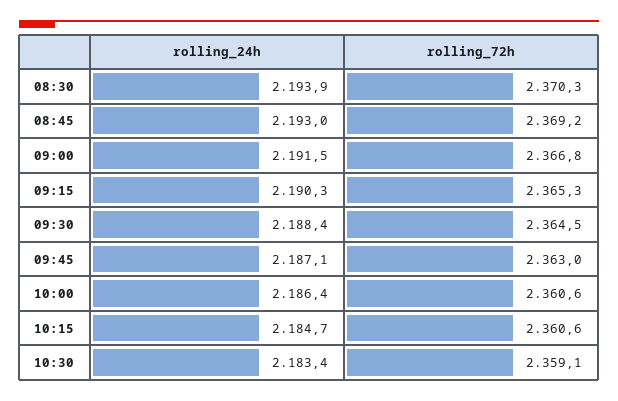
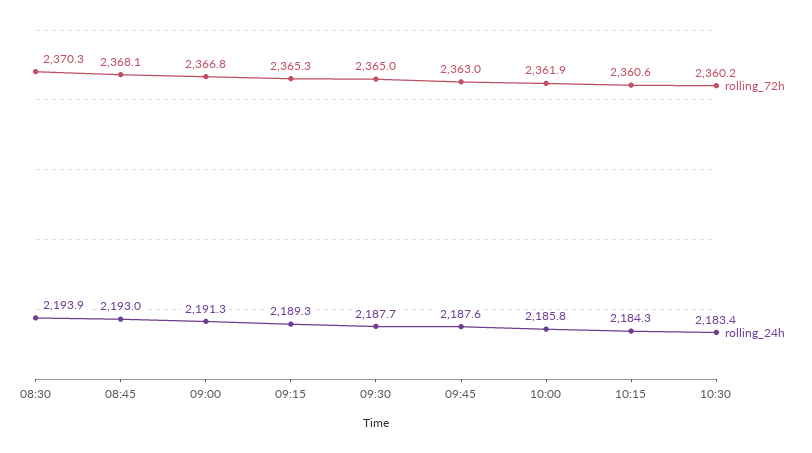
rolling_72h, 08:45: 2369.2 -> 2368.1
rolling_24h, 09:00: 2191.5 -> 2191.3
rolling_24h, 09:15: 2190.3 -> 2189.3
rolling_24h, 09:30: 2188.4 -> 2187.7
rolling_72h, 09:30: 2364.5 -> 2365
rolling_24h, 09:45: 2187.1 -> 2187.6
rolling_24h, 10:00: 2186.4 -> 2185.8
rolling_72h, 10:00: 2360.6 -> 2361.9
rolling_24h, 10:15: 2184.7 -> 2184.3
rolling_72h, 10:30: 2359.1 -> 2360.2

